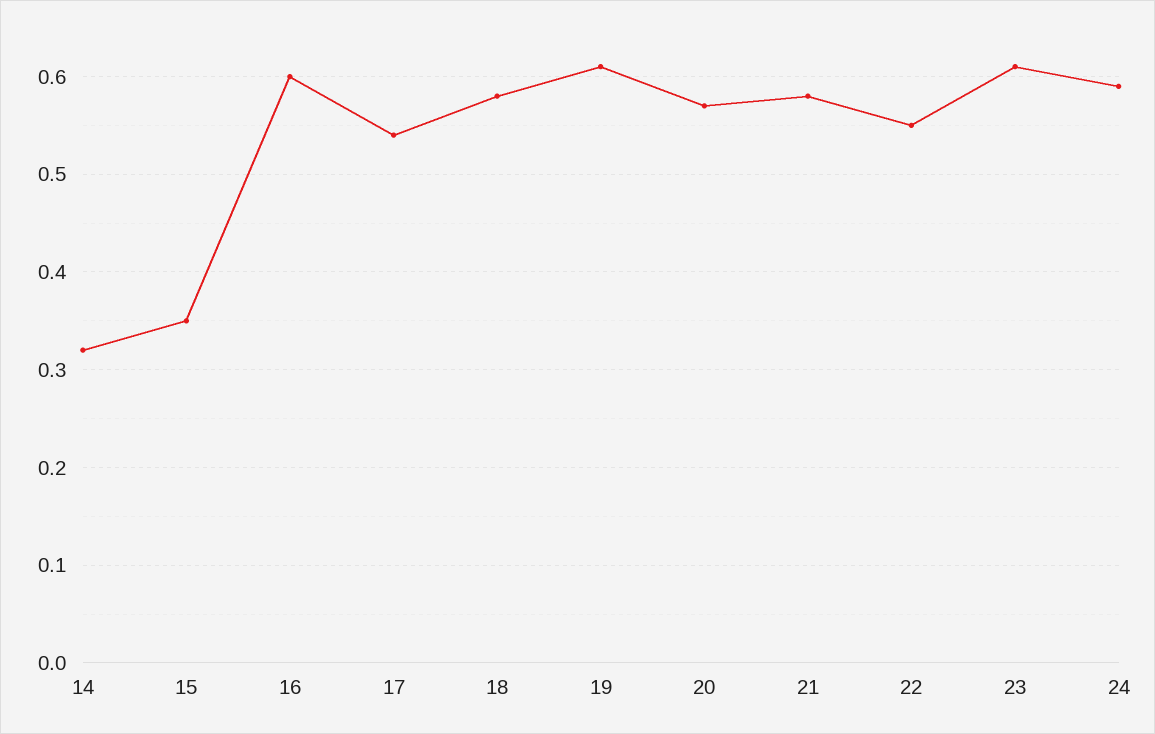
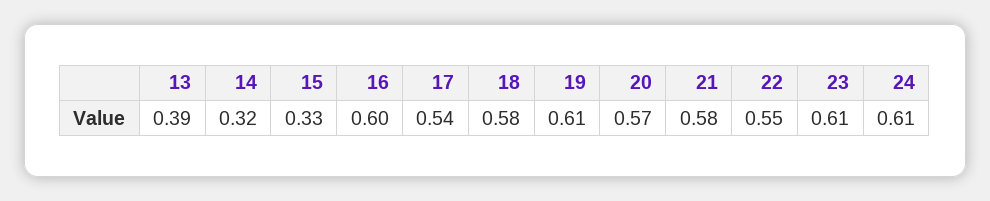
15: 0.35 -> 0.33
24: 0.59 -> 0.61
13: none -> 0.39

